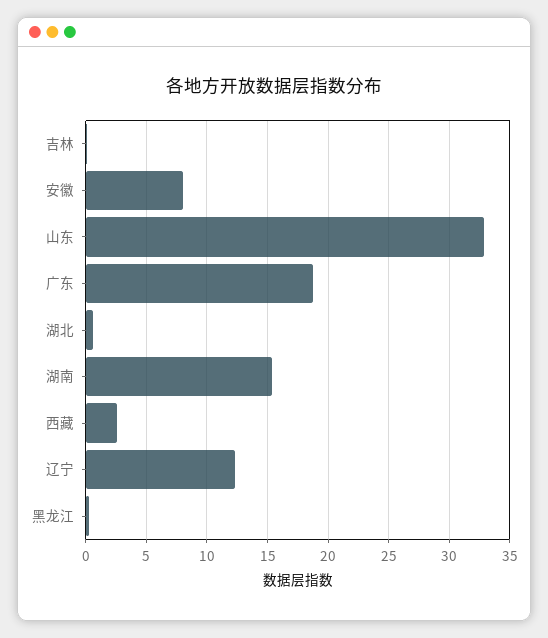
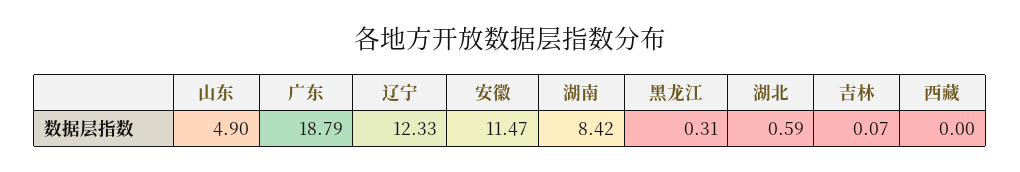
安徽: 8 -> 11.47
山东: 33 -> 4.9
湖南: 15.5 -> 8.42
西藏: 2.5 -> 0

